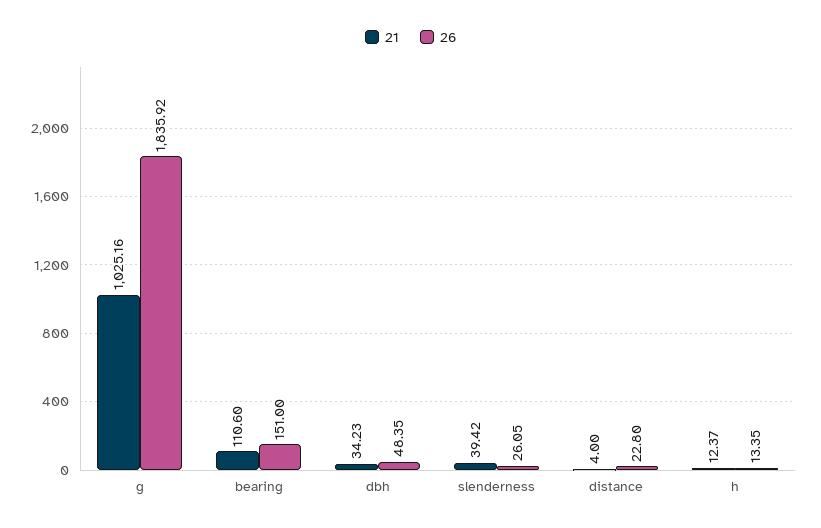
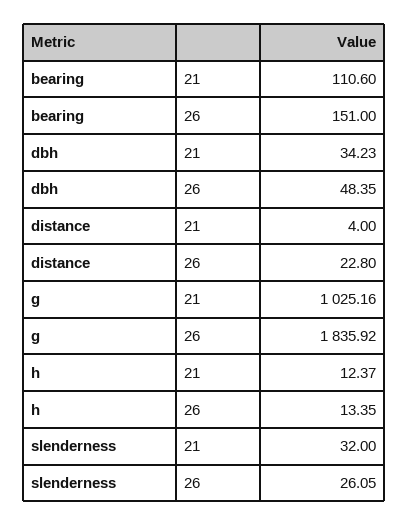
21, slenderness: 39.42 -> 32

